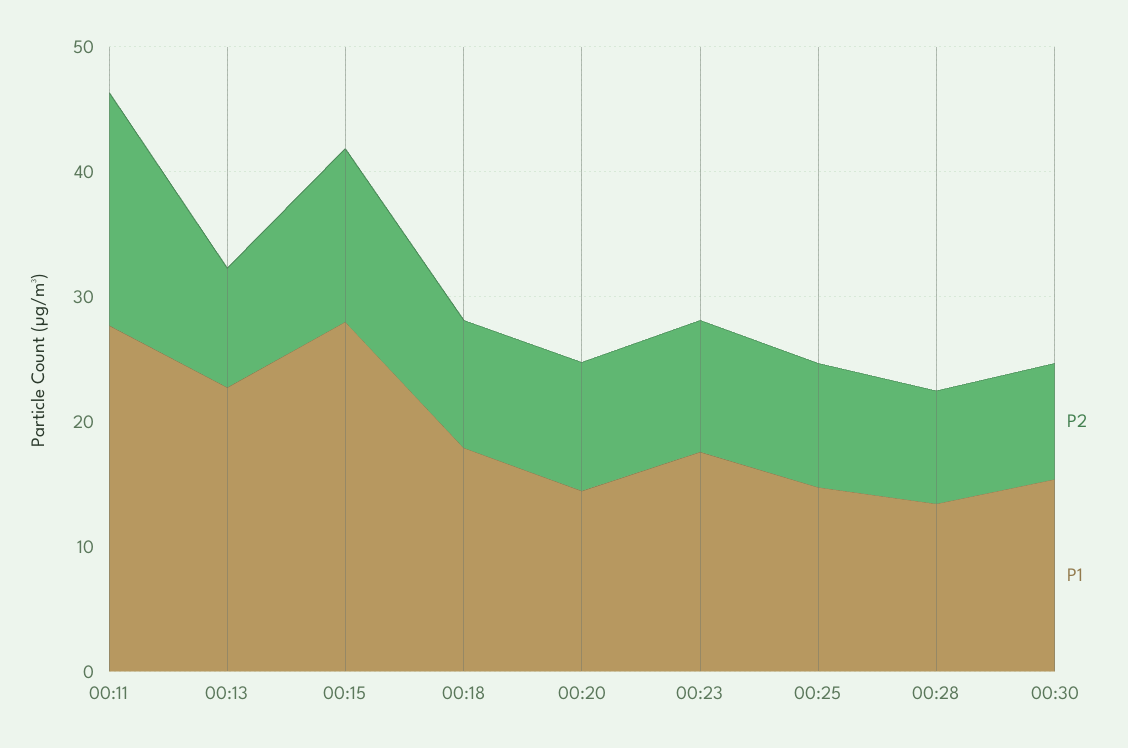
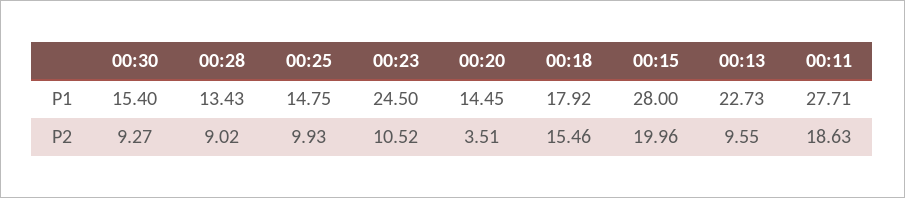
P2, 00:15: 14 -> 19.96
P2, 00:18: 10 -> 15.46
P2, 00:20: 10 -> 3.51
P1, 00:23: 18 -> 24.5

